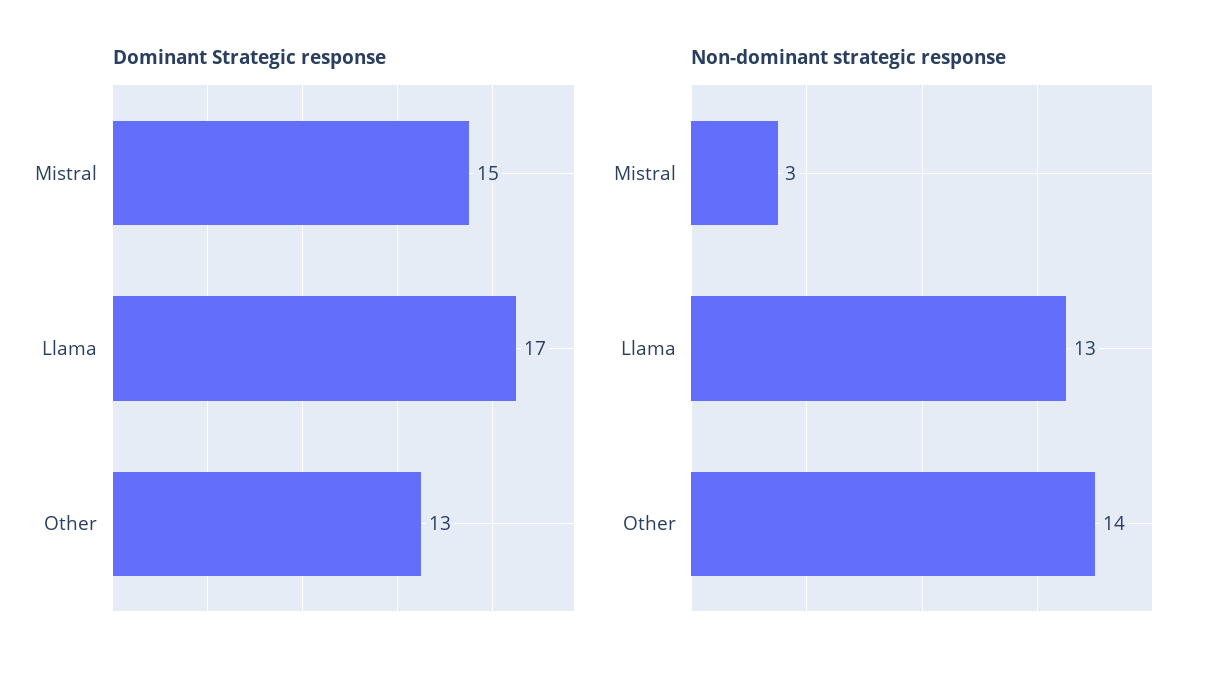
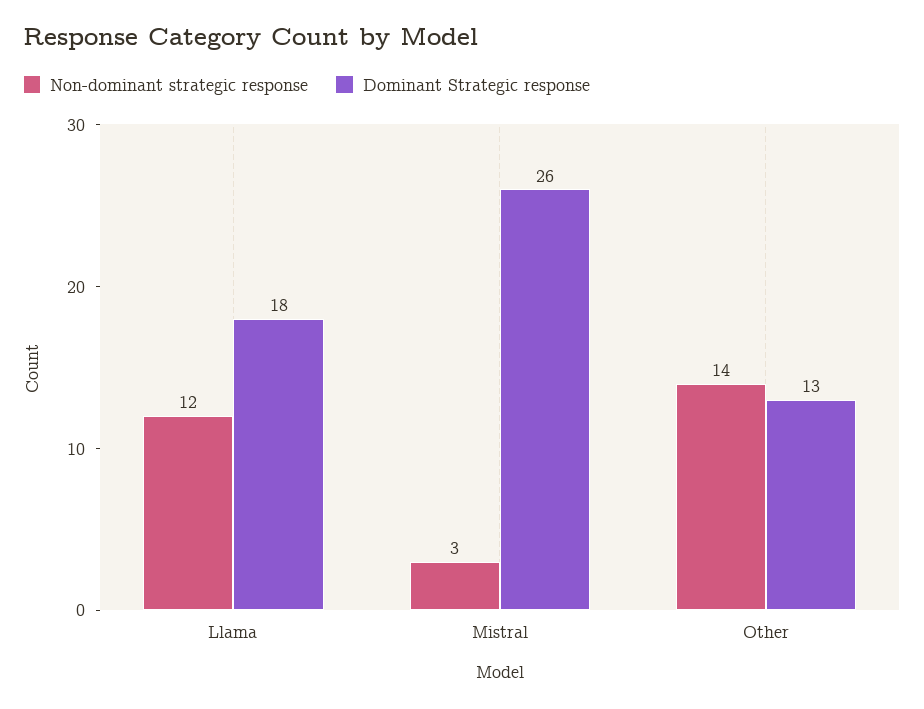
Dominant Strategic response, Mistral: 15 -> 26
Dominant Strategic response, Llama: 17 -> 18
Non-dominant strategic response, Llama: 13 -> 12

